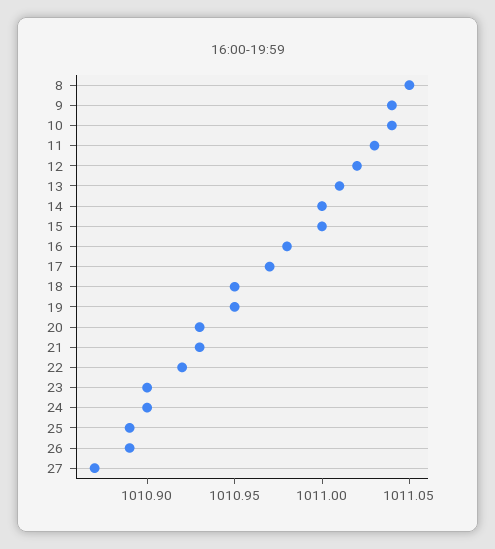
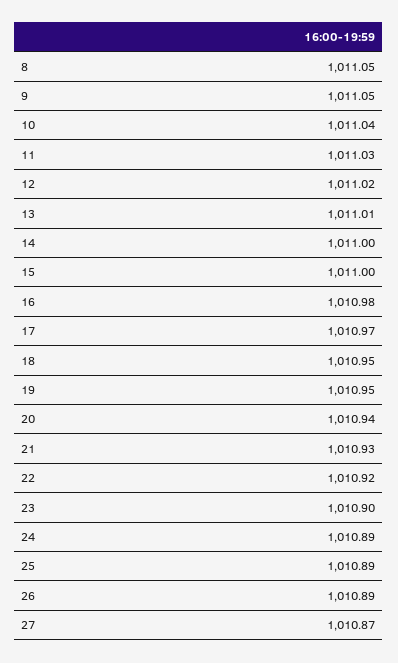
9: 1011.04 -> 1011.05
20: 1010.93 -> 1010.94
24: 1010.9 -> 1010.89

